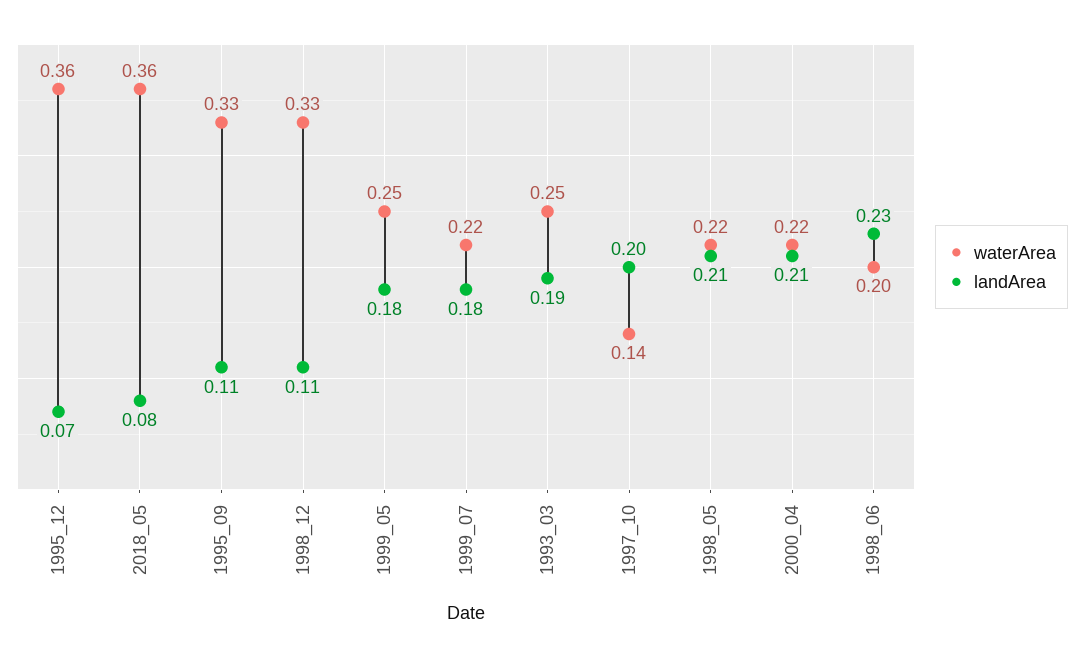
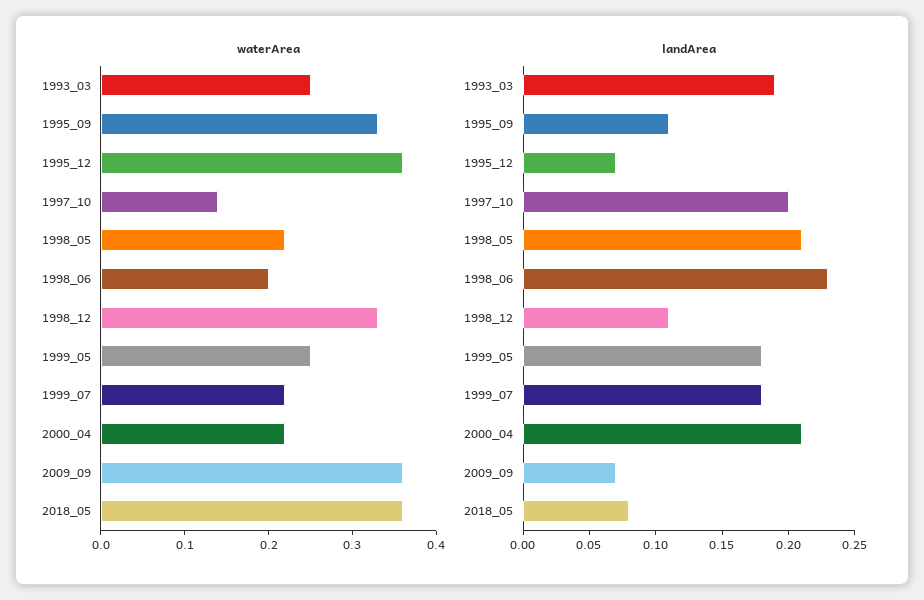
waterArea, 2009_09: none -> 0.36
landArea, 2009_09: none -> 0.07

